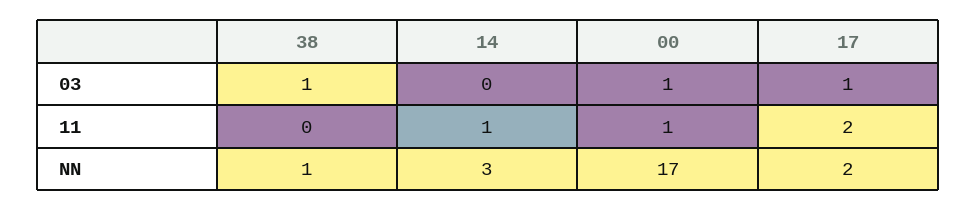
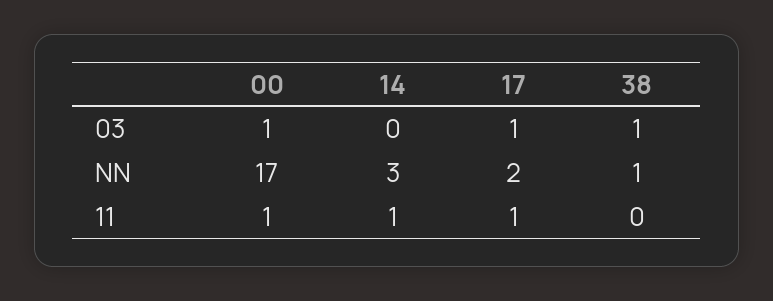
17, 11: 2 -> 1

